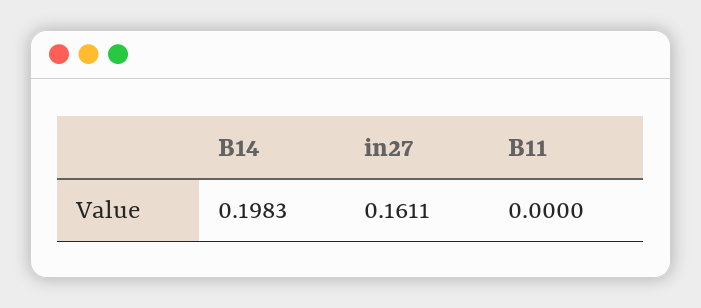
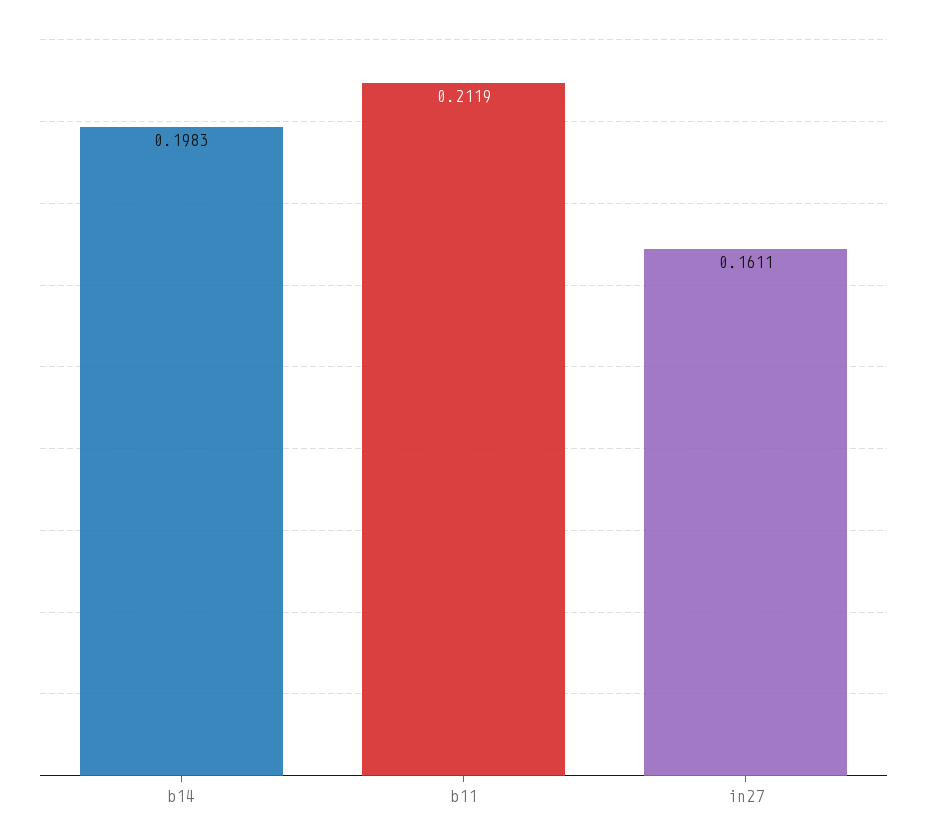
B11: 0 -> 0.2119

